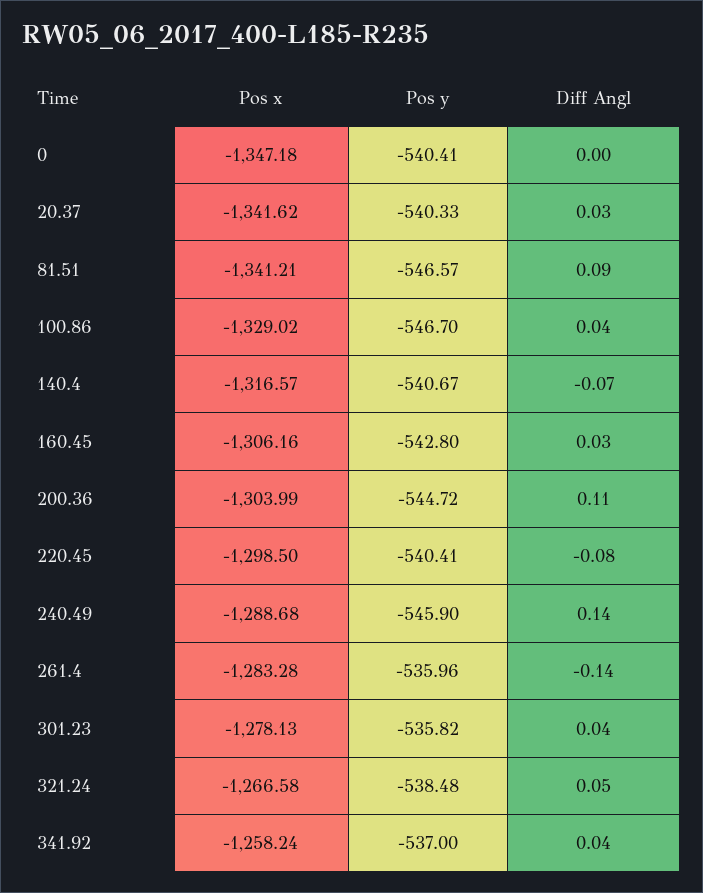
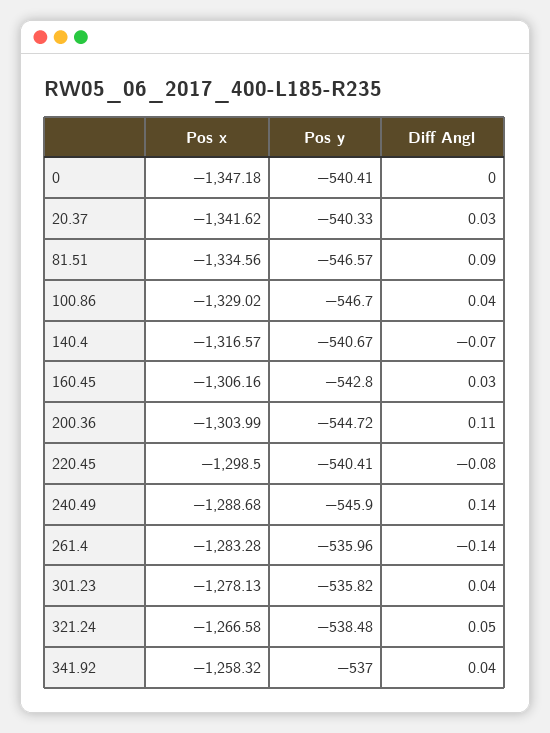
Pos x, 81.51: -1341.21 -> -1334.56
Pos x, 341.92: -1258.24 -> -1258.32

